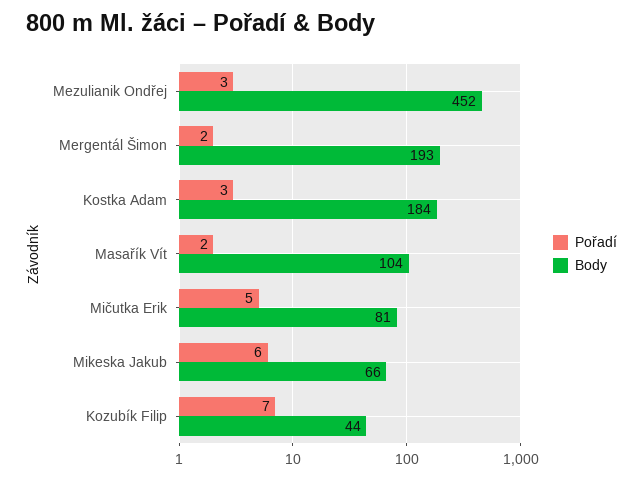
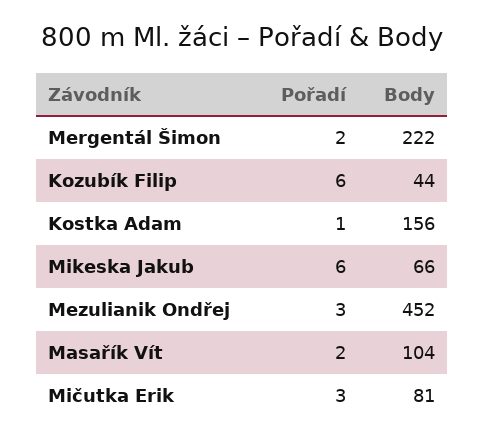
Body, Mergentál Šimon: 193 -> 222
Pořadí, Kostka Adam: 3 -> 1
Body, Kostka Adam: 184 -> 156
Pořadí, Mičutka Erik: 5 -> 3
Pořadí, Kozubík Filip: 7 -> 6

